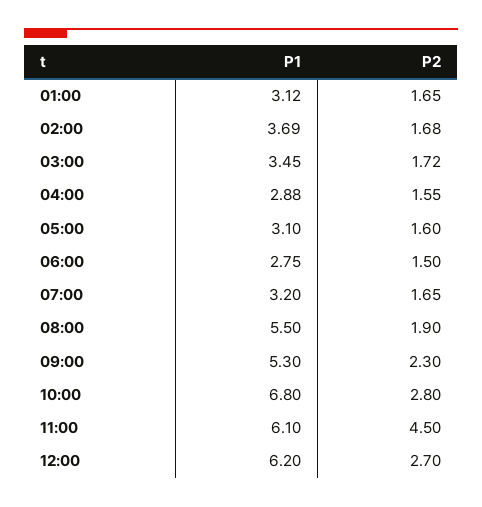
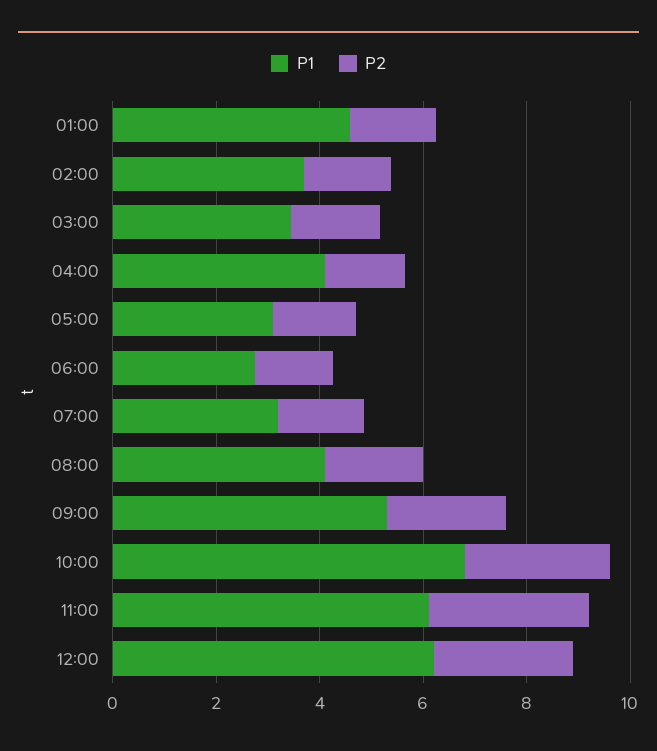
P1, 01:00: 3.12 -> 4.5
P1, 04:00: 2.88 -> 4
P1, 08:00: 5.5 -> 4
P2, 11:00: 4.5 -> 3

